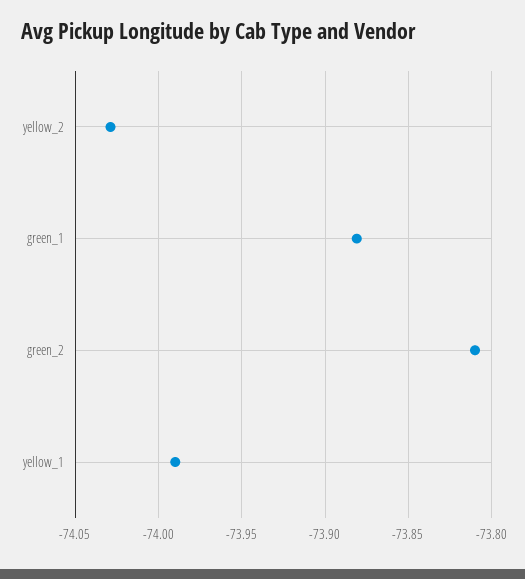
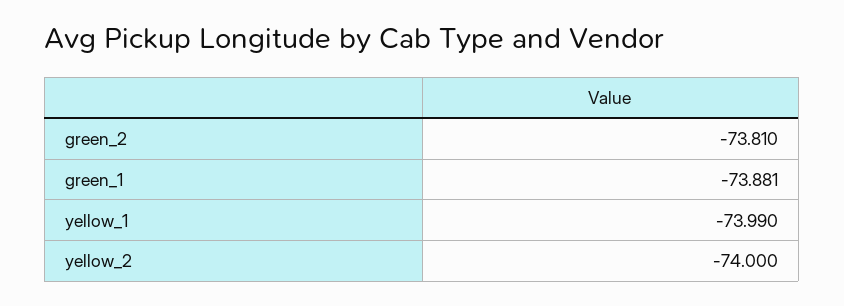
yellow_2: -74.03 -> -74

